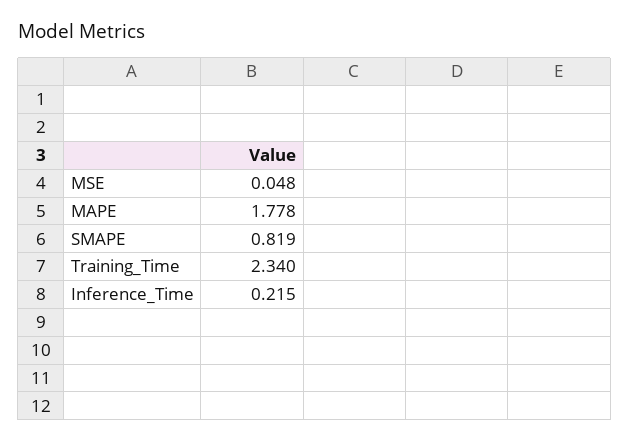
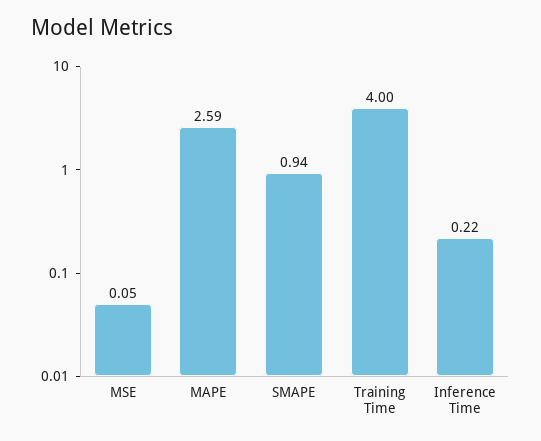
MAPE: 1.778 -> 2.59
SMAPE: 0.819 -> 0.94
Training_Time: 2.34 -> 4

